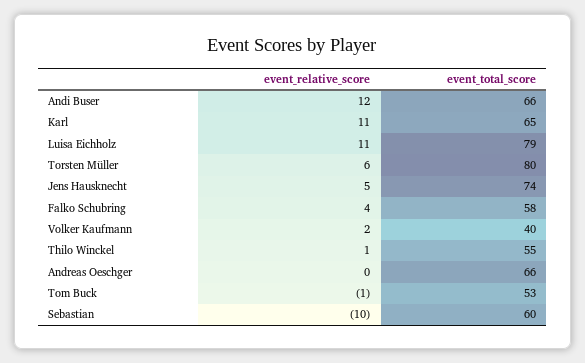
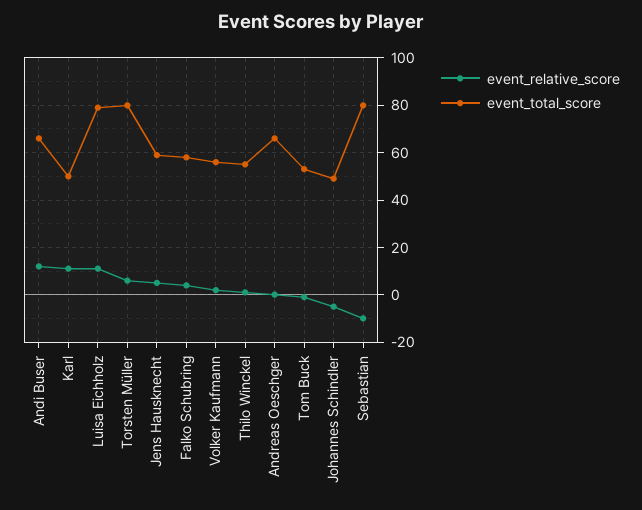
event_total_score, Karl: 65 -> 50
event_total_score, Jens Hausknecht: 74 -> 60
event_total_score, Volker Kaufmann: 40 -> 55
event_total_score, Sebastian: 60 -> 80
event_relative_score, Johannes Schindler: none -> -5
event_total_score, Johannes Schindler: none -> 50

